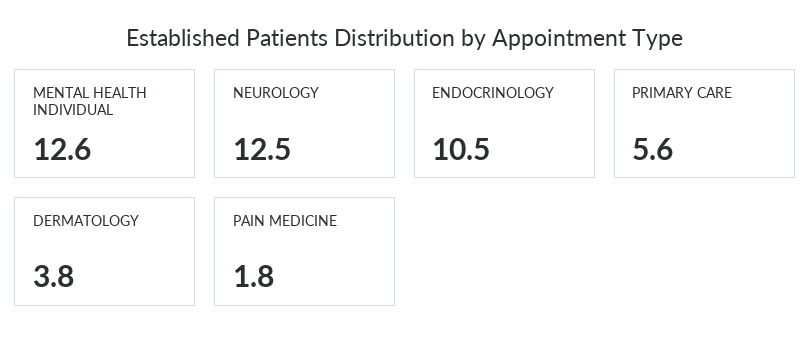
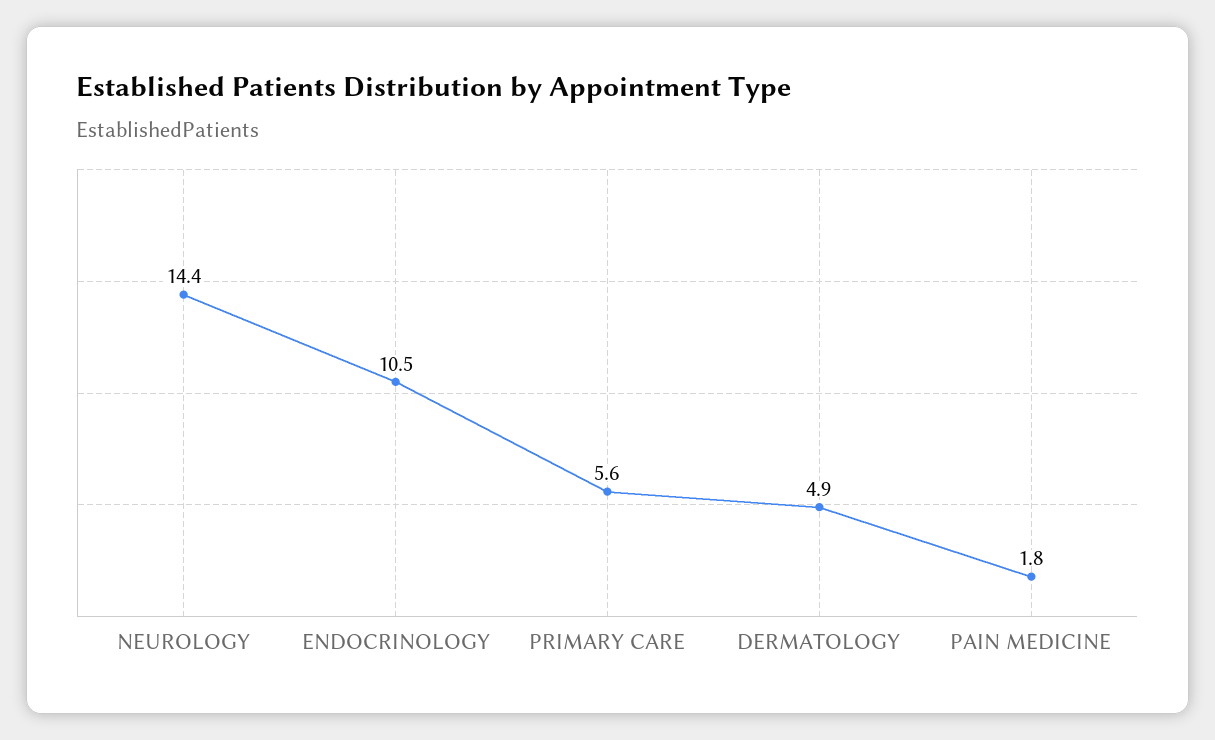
MENTAL HEALTH INDIVIDUAL: 12.6 -> none
NEUROLOGY: 12.5 -> 14.4
DERMATOLOGY: 3.8 -> 4.9

